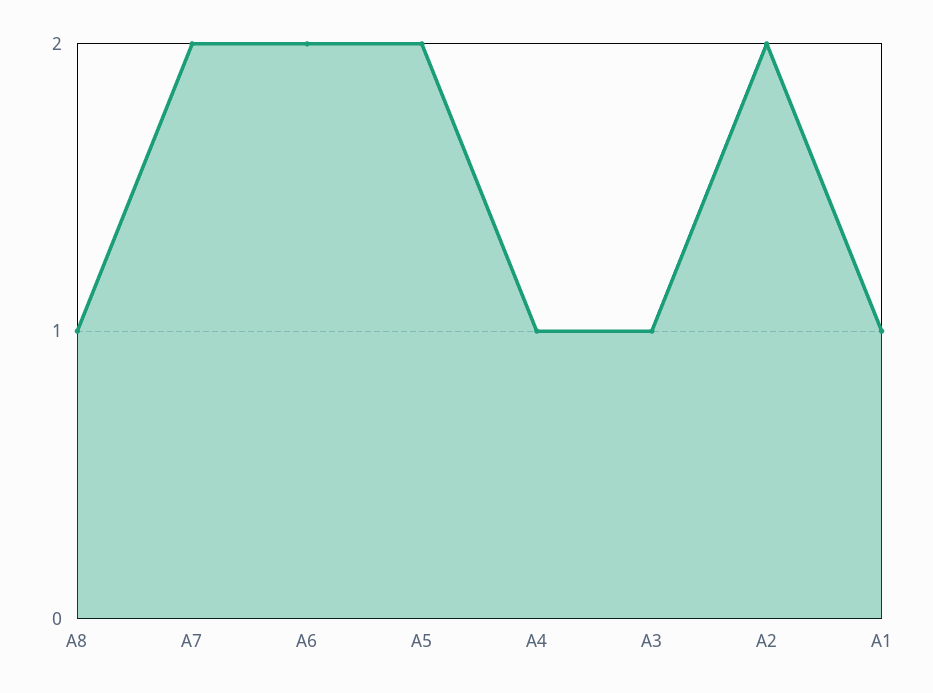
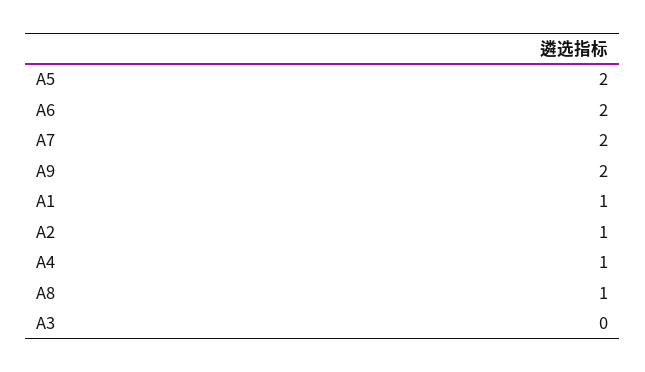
A3: 1 -> 0
A2: 2 -> 1
A9: none -> 2

